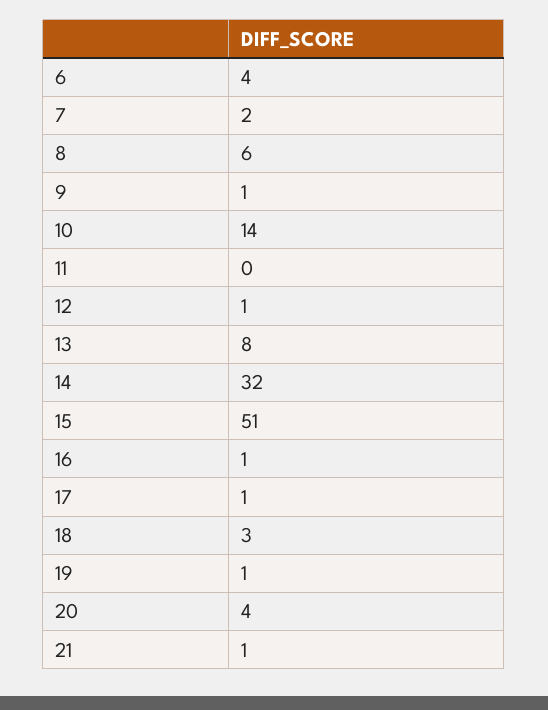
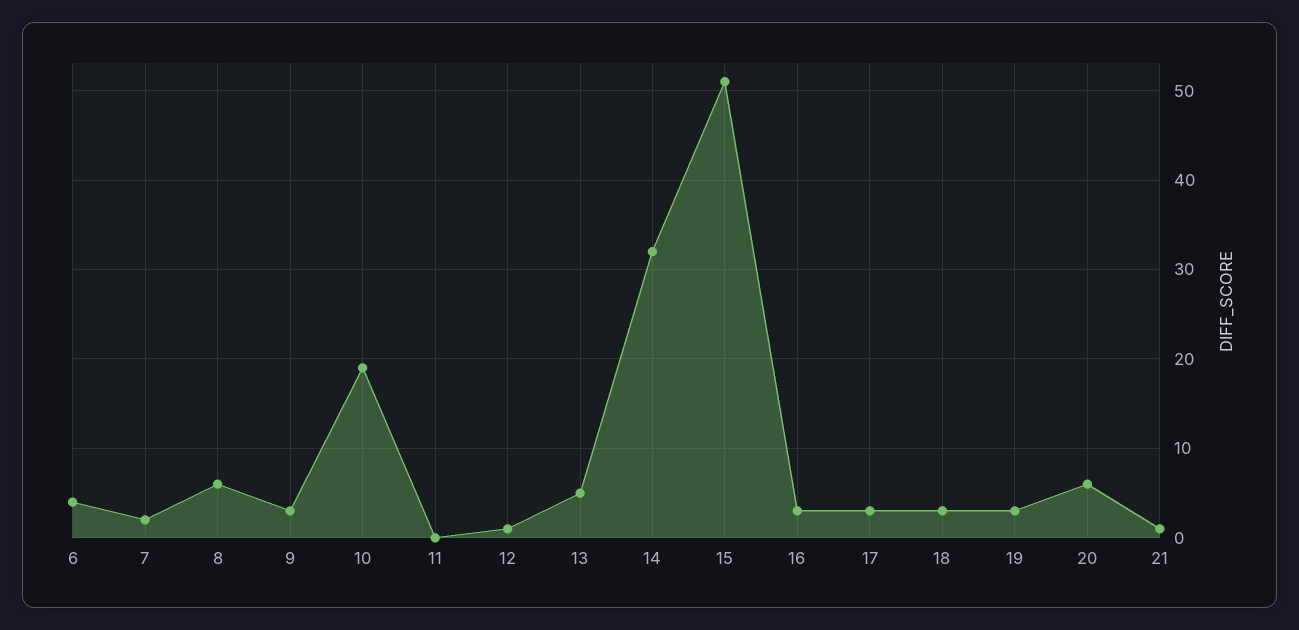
9: 1 -> 3
10: 14 -> 19
13: 8 -> 5
16: 1 -> 3
17: 1 -> 3
19: 1 -> 3
20: 4 -> 6

